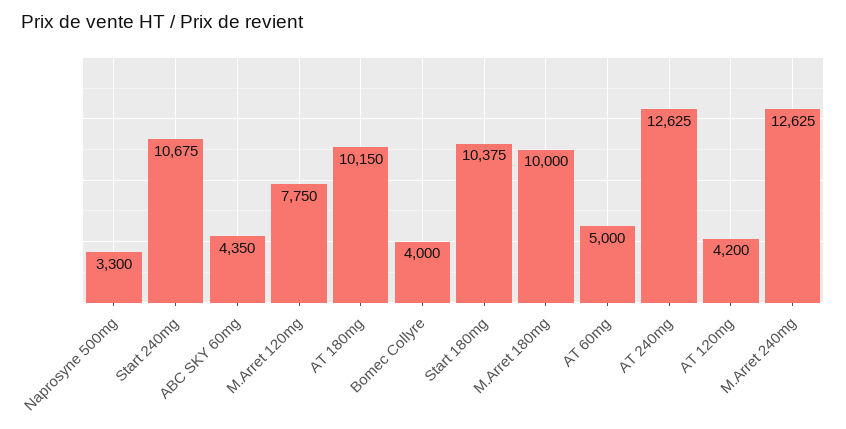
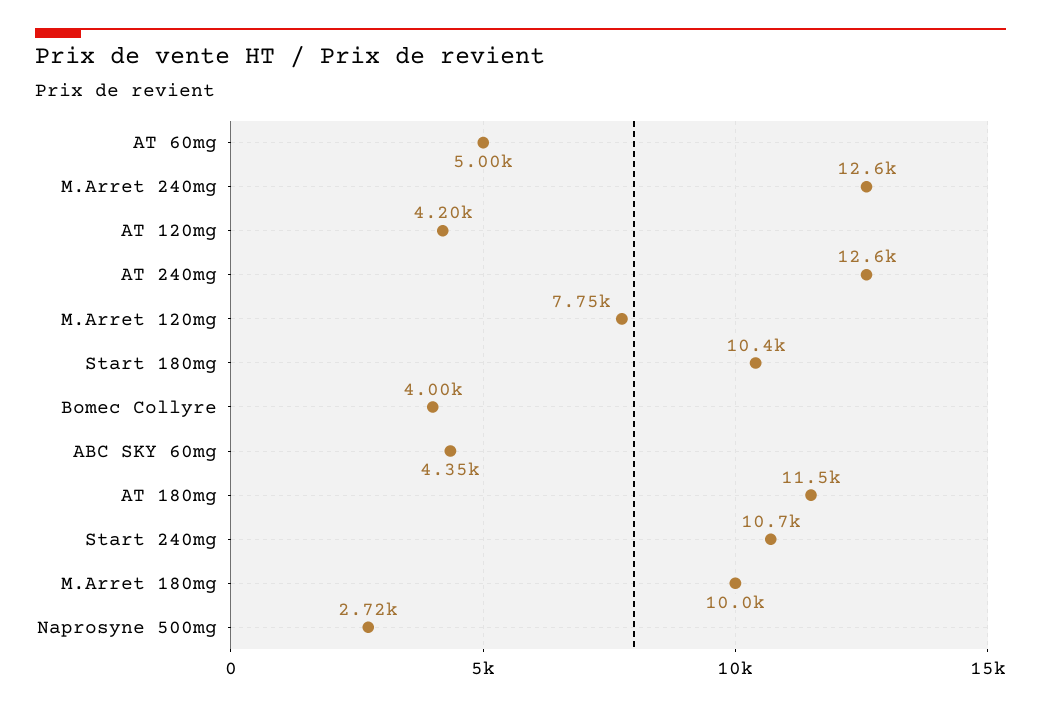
Naprosyne 500mg: 3300 -> 2720
AT 180mg: 10150 -> 11500

